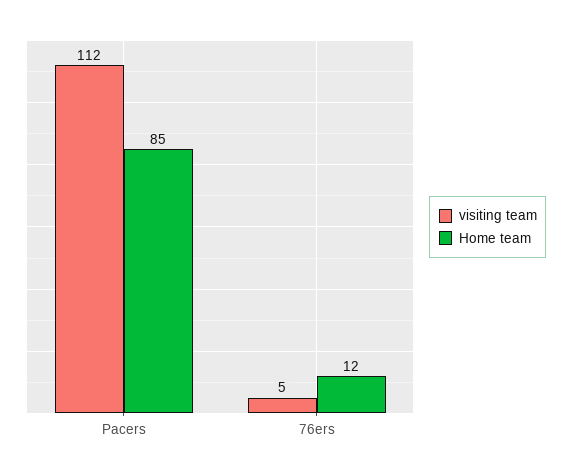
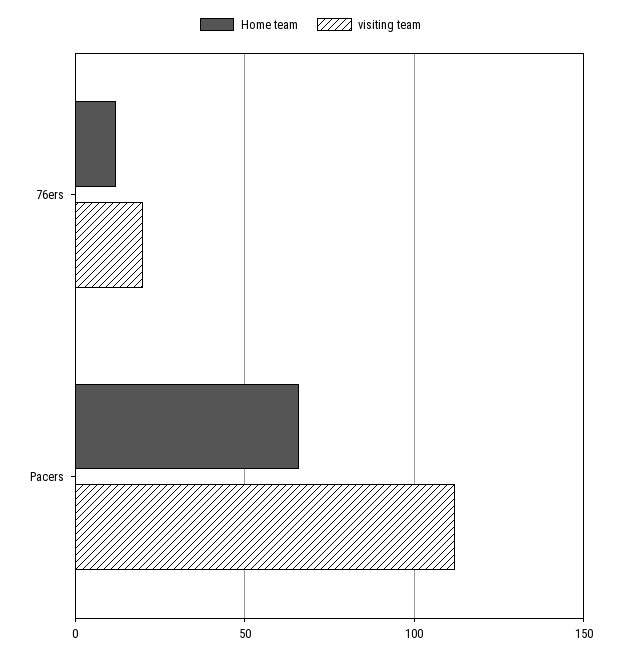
Home team, Pacers: 85 -> 65
visiting team, 76ers: 5 -> 20

